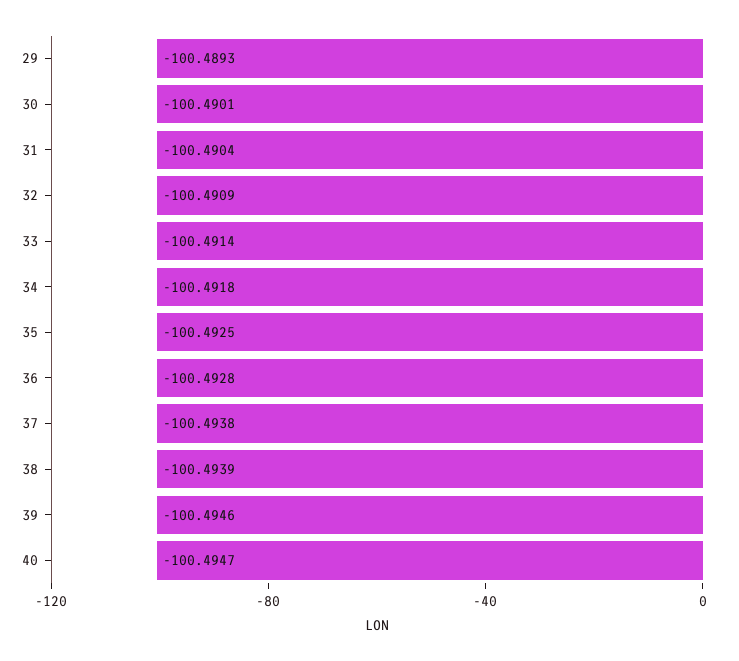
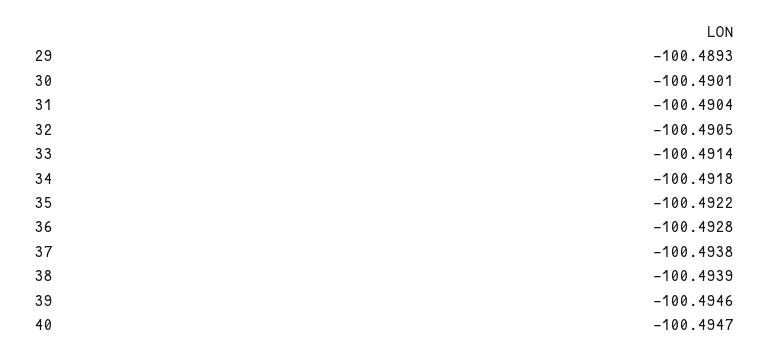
32: -100.4909 -> -100.4905
35: -100.4925 -> -100.4922

